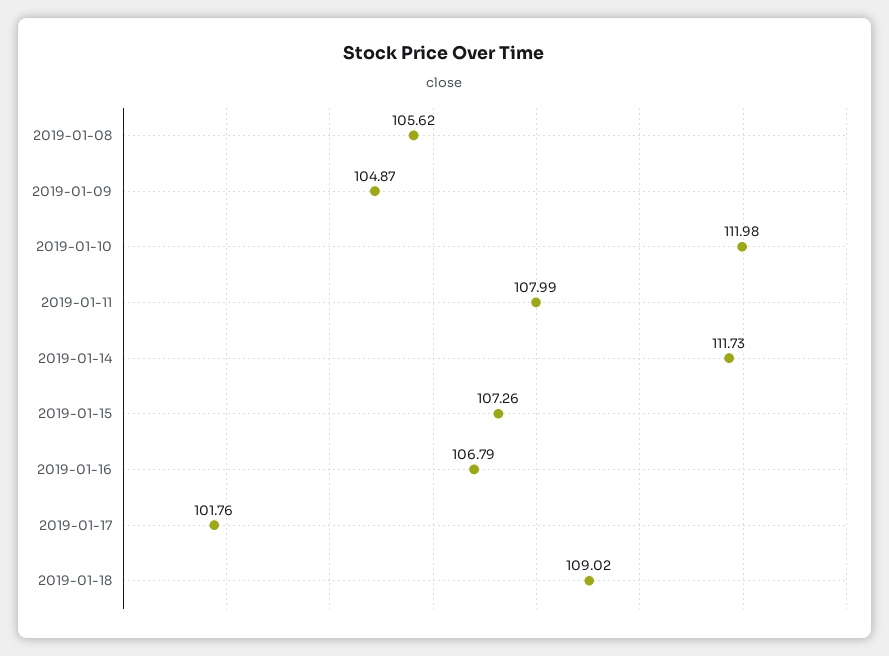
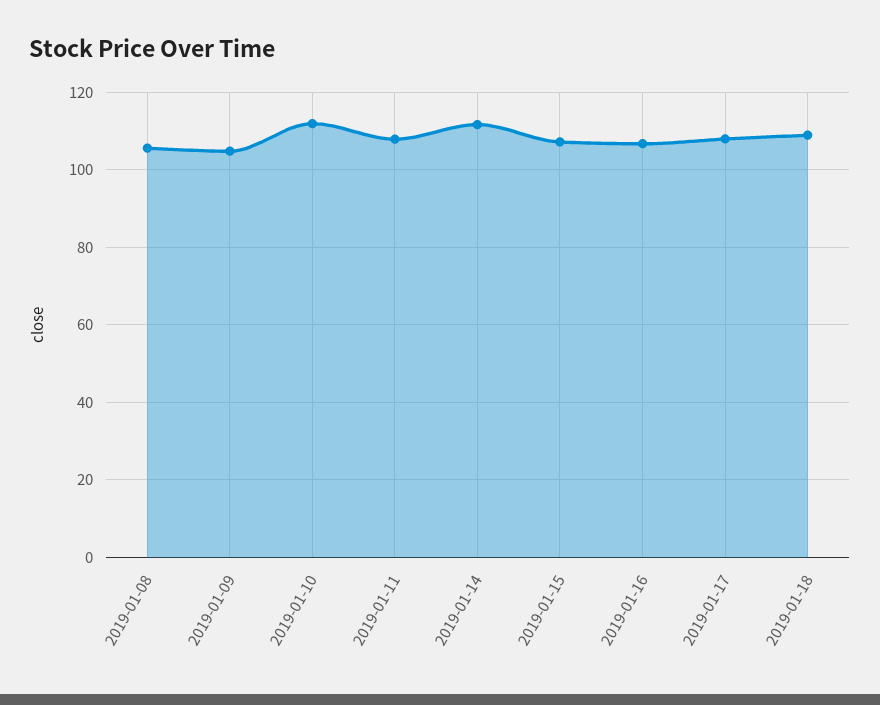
2019-01-17: 101.76 -> 108

